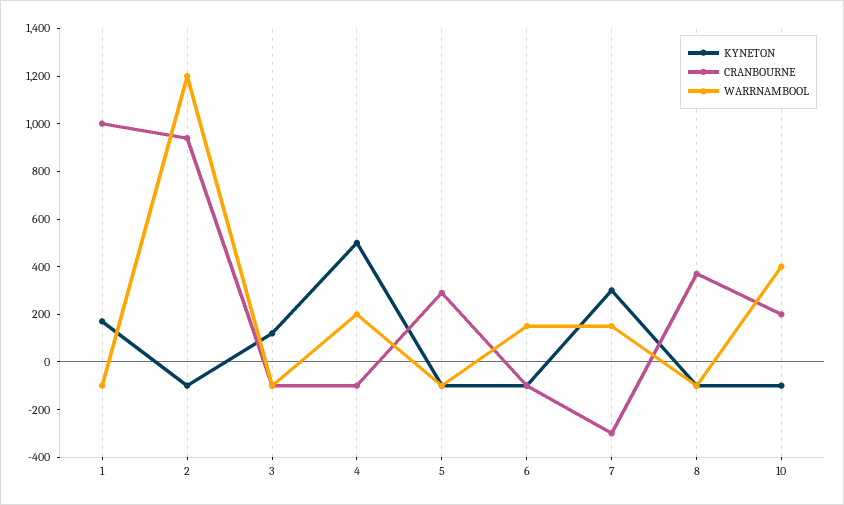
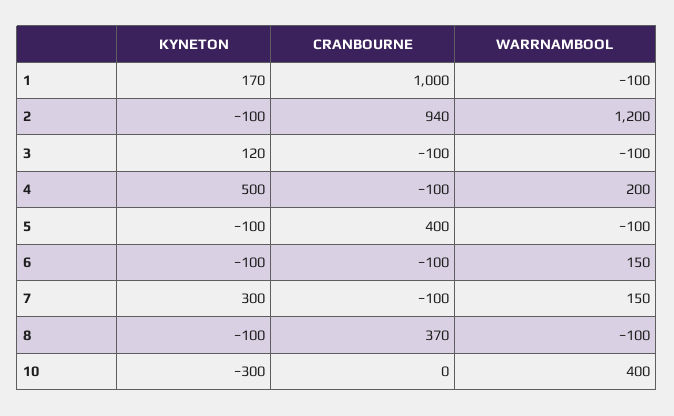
CRANBOURNE, 5: 300 -> 400
CRANBOURNE, 7: -300 -> -100
KYNETON, 10: -100 -> -300
CRANBOURNE, 10: 200 -> 0

